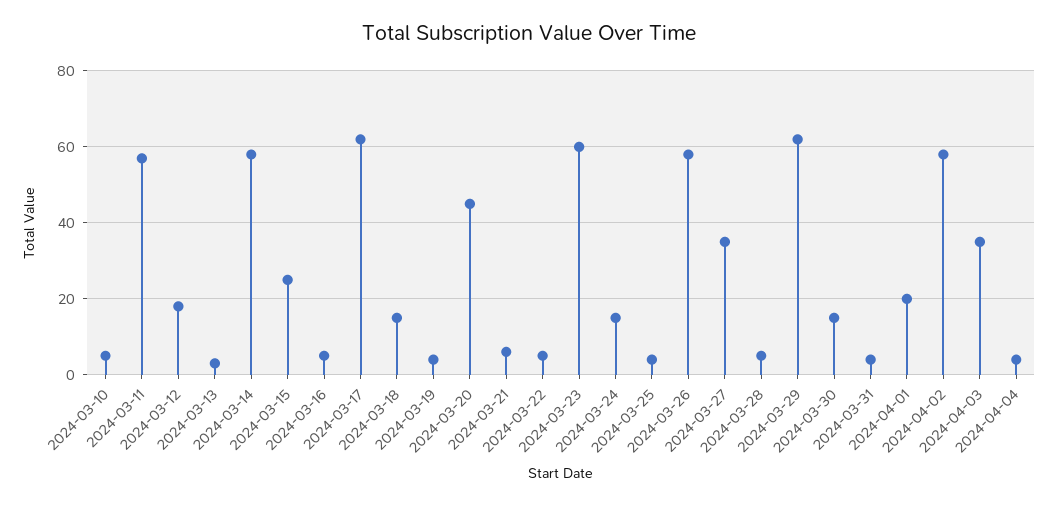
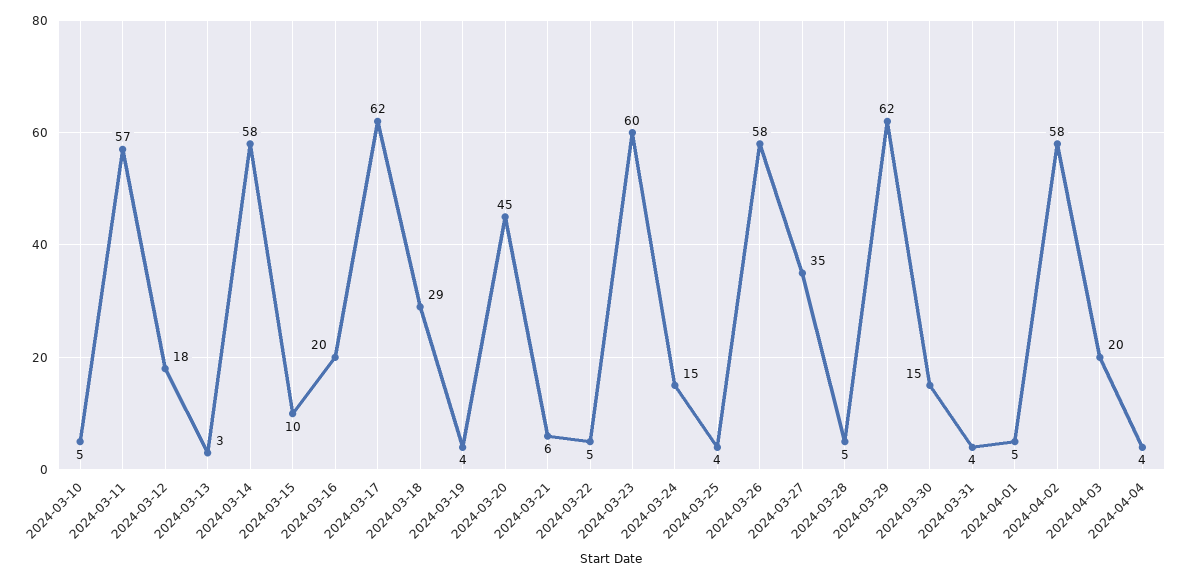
2024-03-15: 25 -> 10
2024-03-16: 5 -> 20
2024-03-18: 15 -> 29
2024-04-01: 20 -> 5
2024-04-03: 35 -> 20

